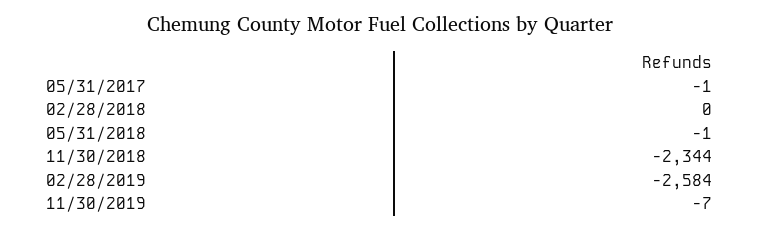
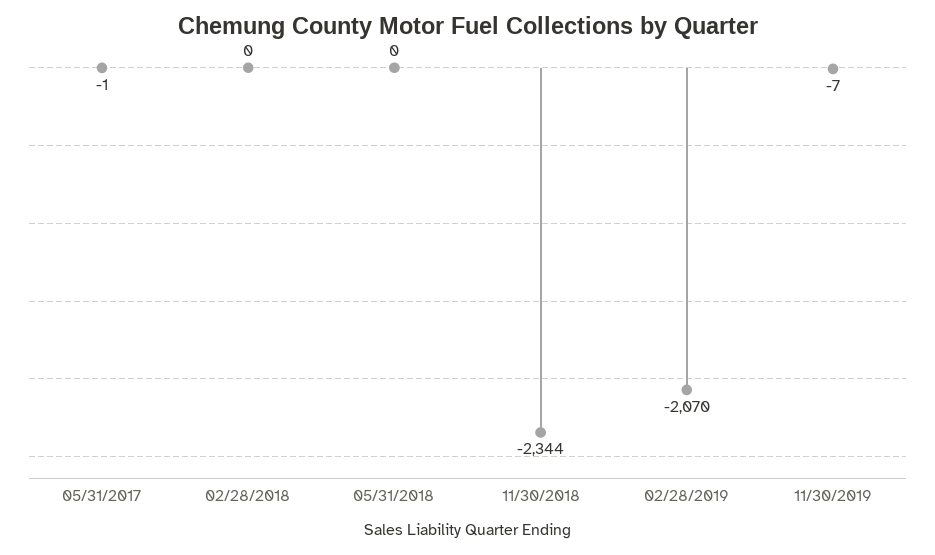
05/31/2018: -1 -> 0
02/28/2019: -2584 -> -2070

